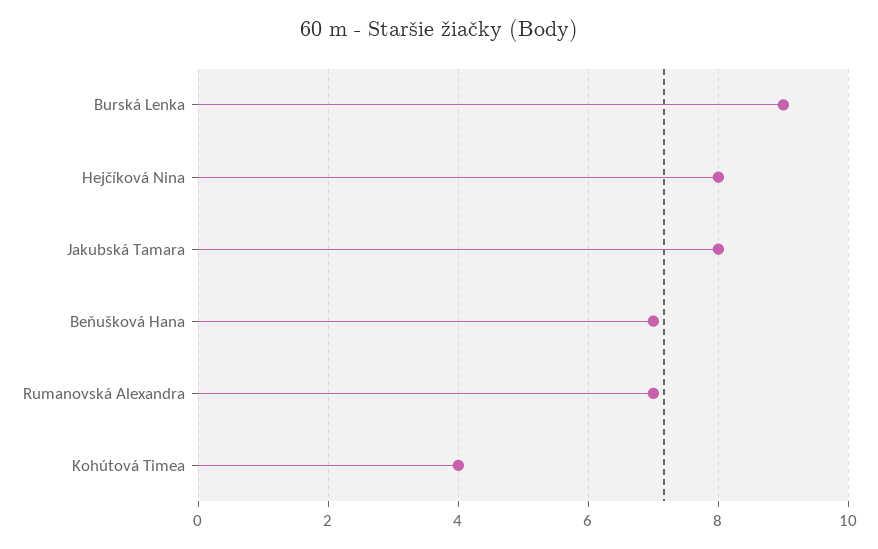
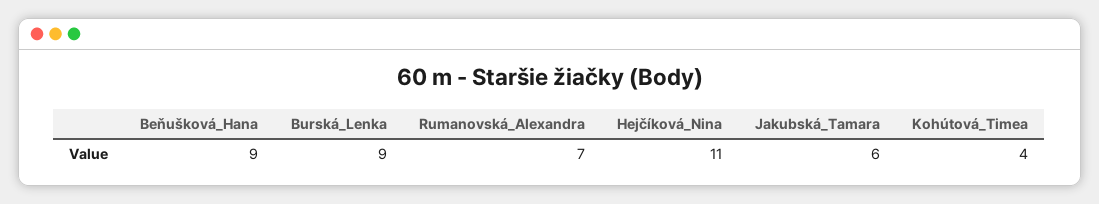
Hejčíková Nina: 8 -> 11
Jakubská Tamara: 8 -> 6
Beňušková Hana: 7 -> 9

